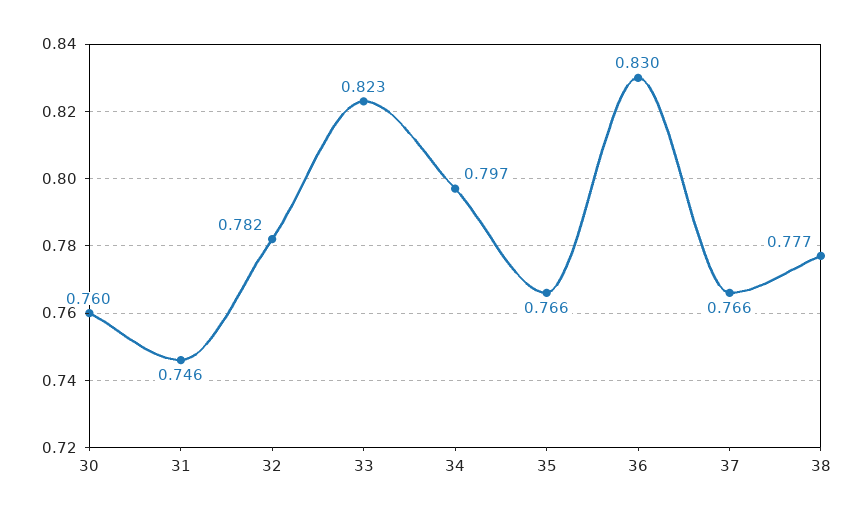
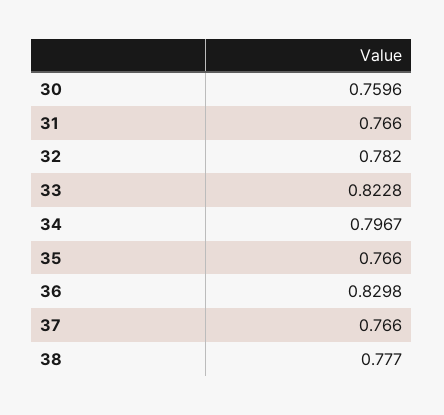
31: 0.746 -> 0.766

